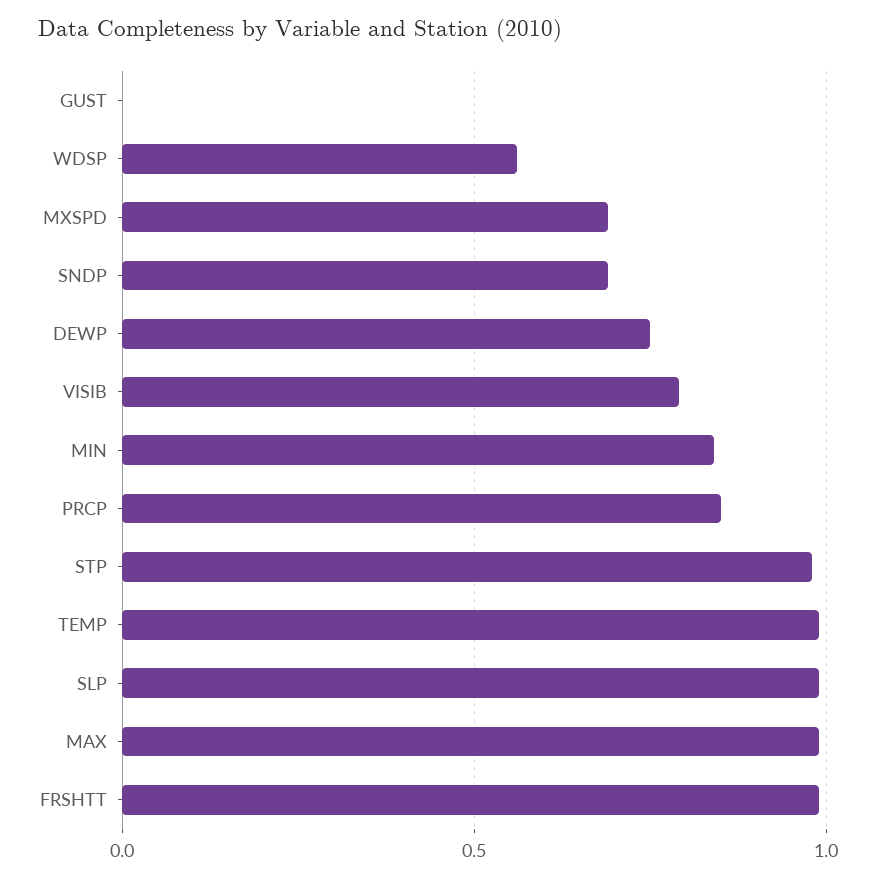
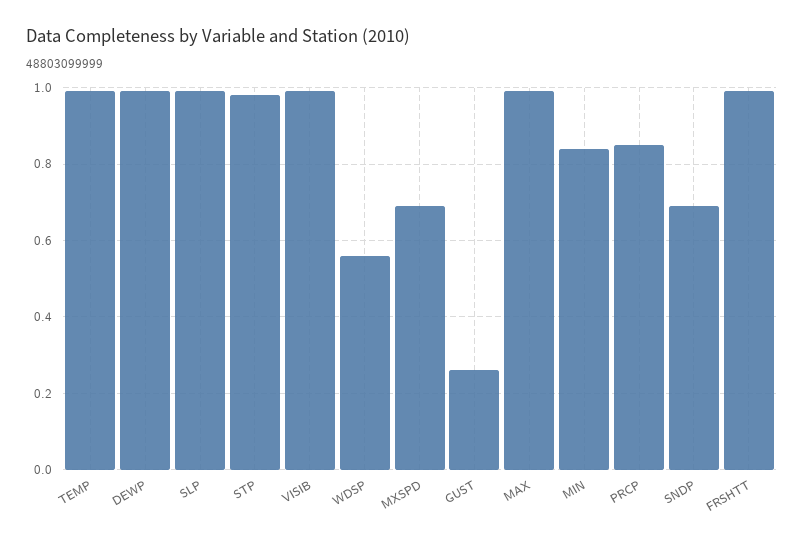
GUST: 0 -> 0.25
DEWP: 0.75 -> 1
VISIB: 0.8 -> 1

